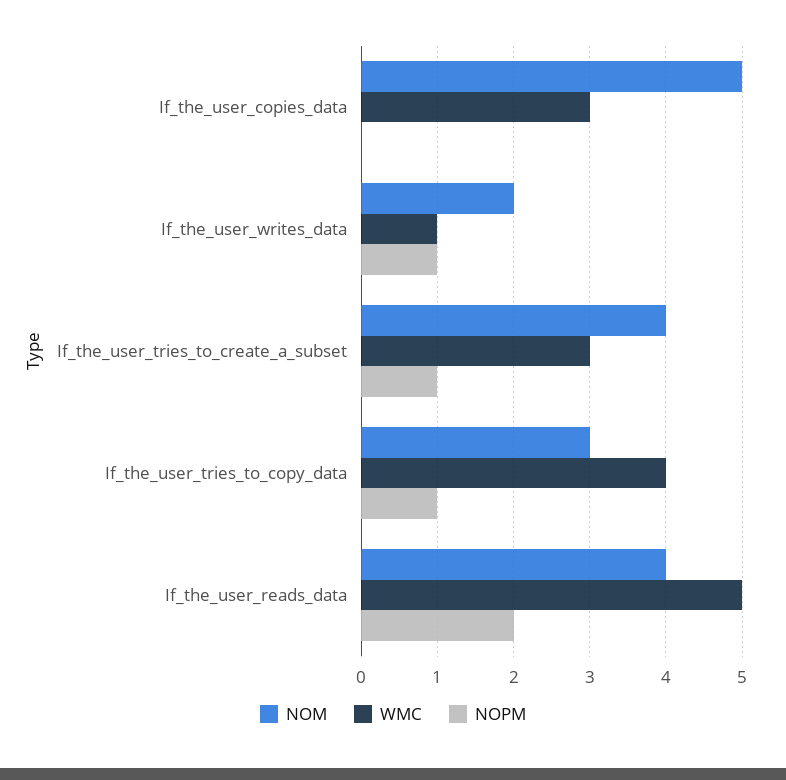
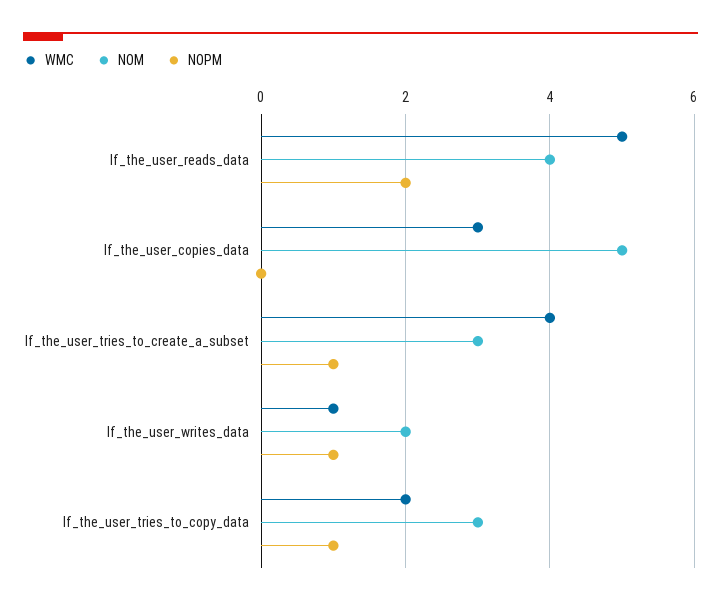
NOM, If_the_user_tries_to_create_a_subset: 4 -> 3
WMC, If_the_user_tries_to_create_a_subset: 3 -> 4
WMC, If_the_user_tries_to_copy_data: 4 -> 2

